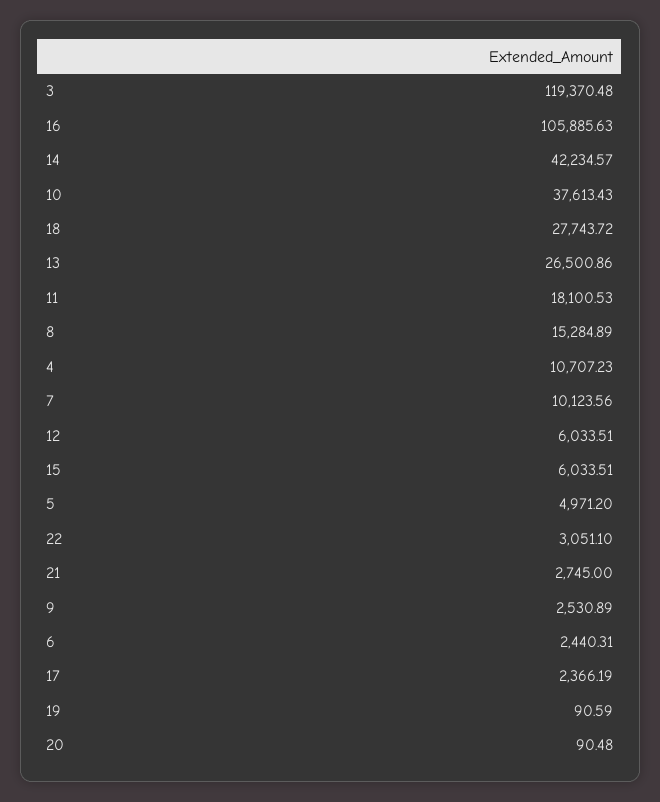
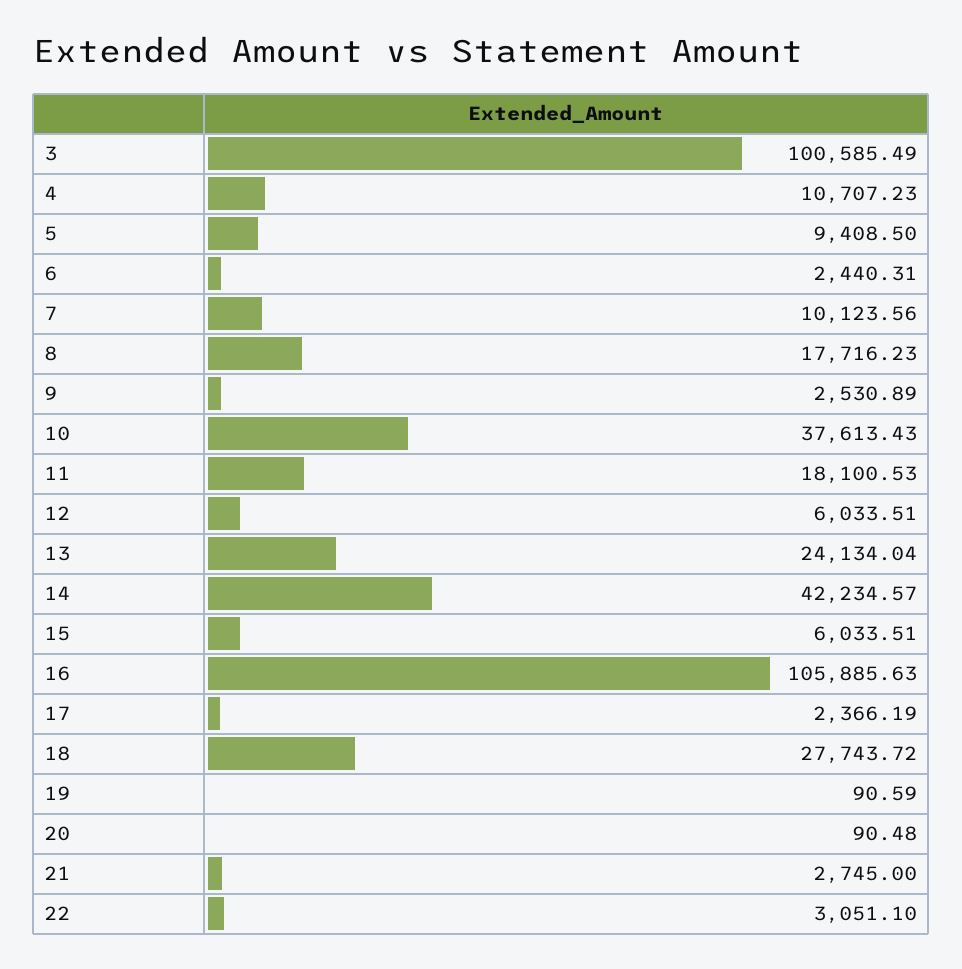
3: 119370.48 -> 100585.49
13: 26500.86 -> 24134.04
8: 15284.89 -> 17716.23
5: 4971.2 -> 9408.5

